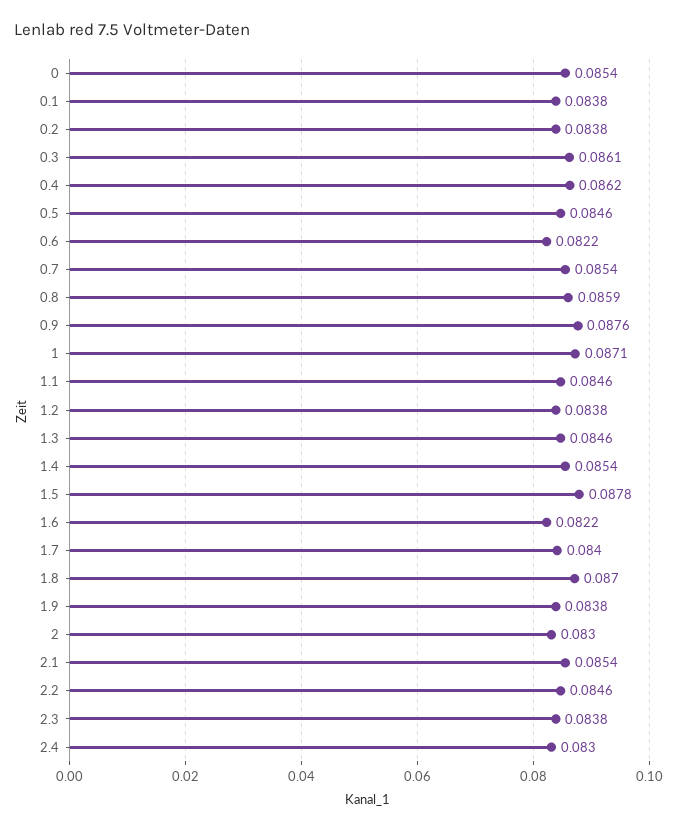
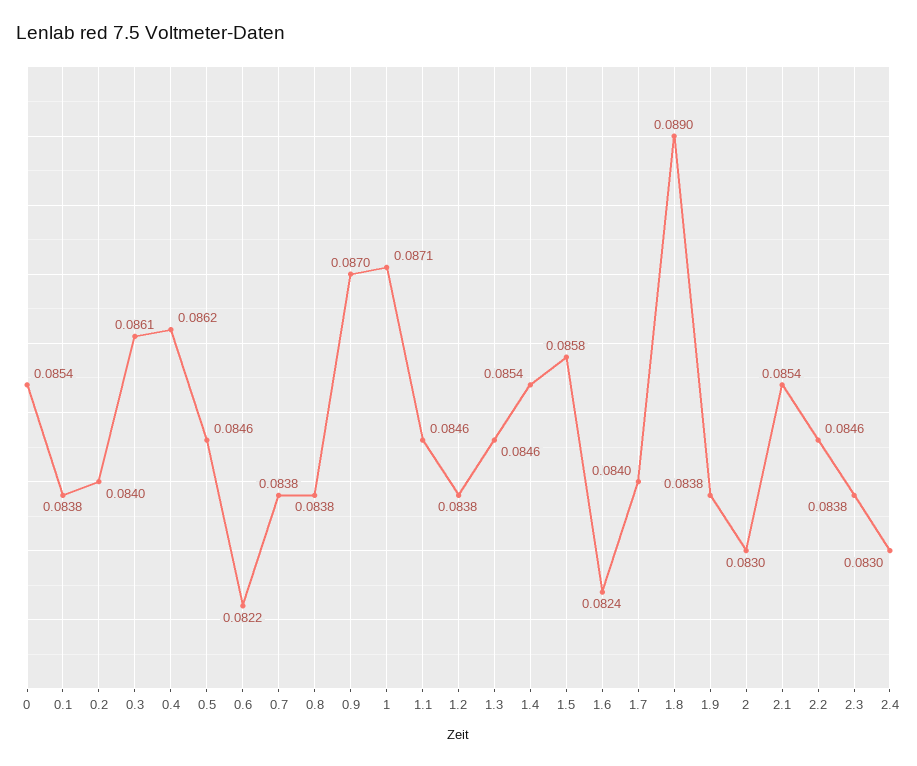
0.2: 0.0838 -> 0.084
0.7: 0.0854 -> 0.0838
0.8: 0.0859 -> 0.0838
0.9: 0.0876 -> 0.087
1.5: 0.0878 -> 0.0858
1.6: 0.0822 -> 0.0824
1.8: 0.087 -> 0.089

